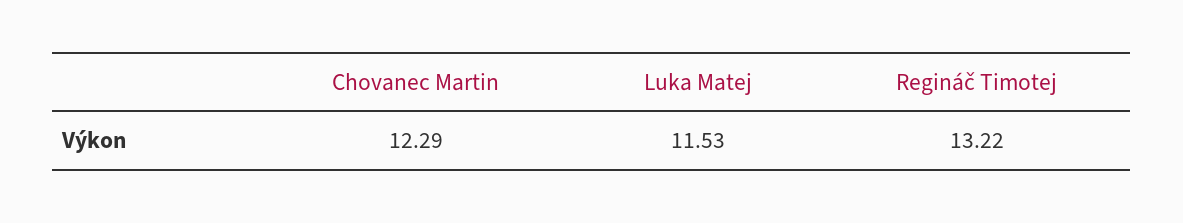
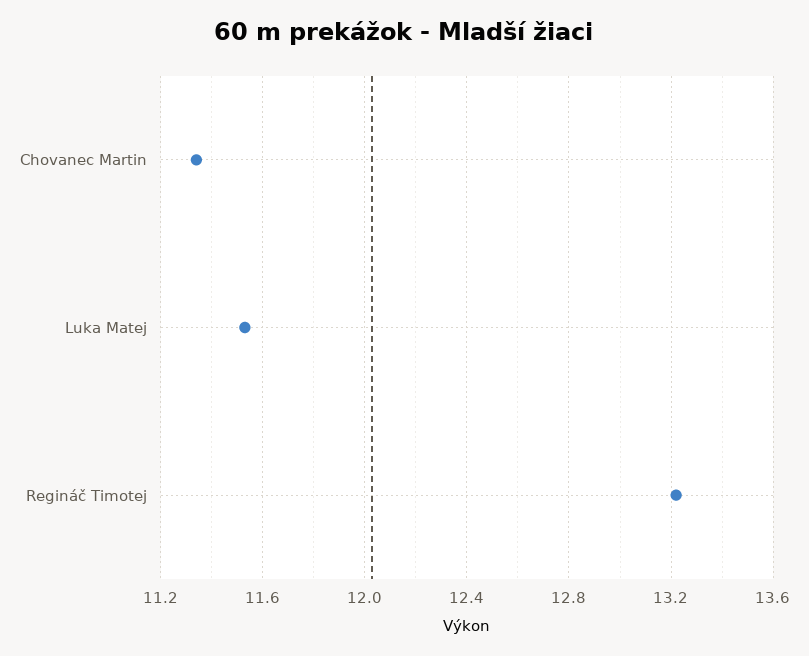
Chovanec Martin: 12.29 -> 11.35

